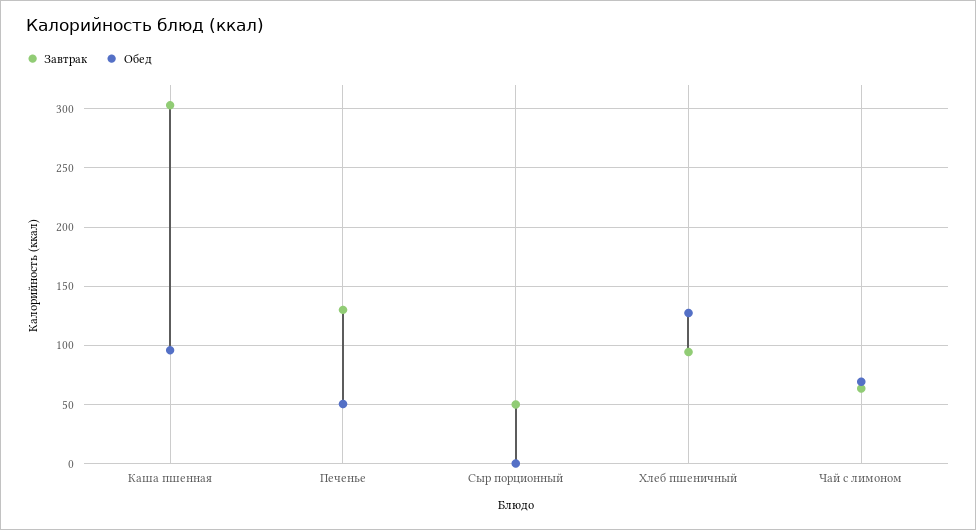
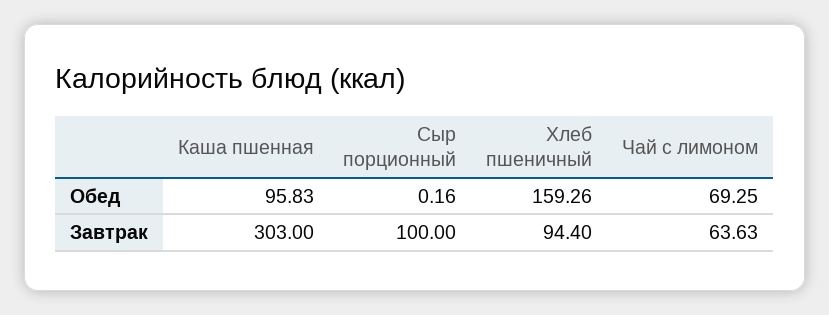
Завтрак, Печенье: 130 -> none
Обед, Печенье: 50 -> none
Завтрак, Сыр порционный: 50 -> 100
Обед, Хлеб пшеничный: 130 -> 159.26

